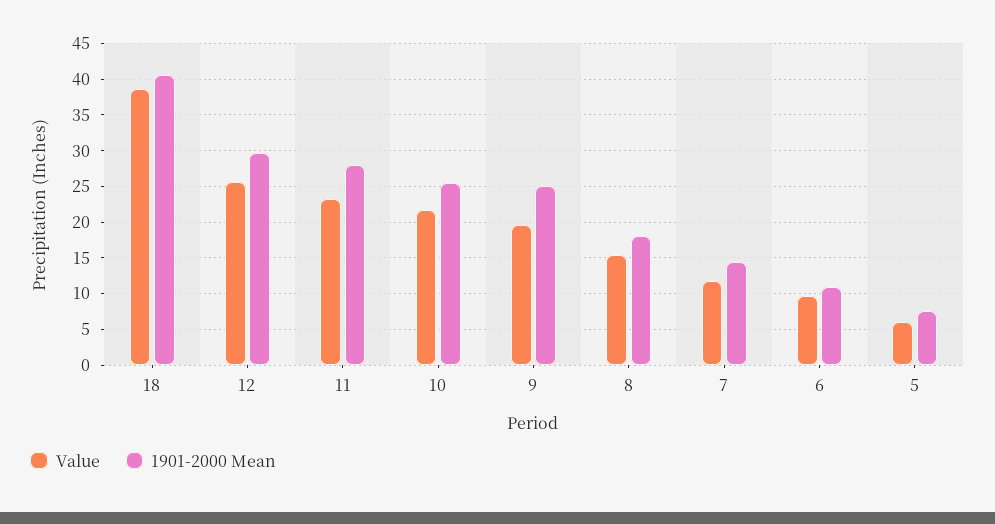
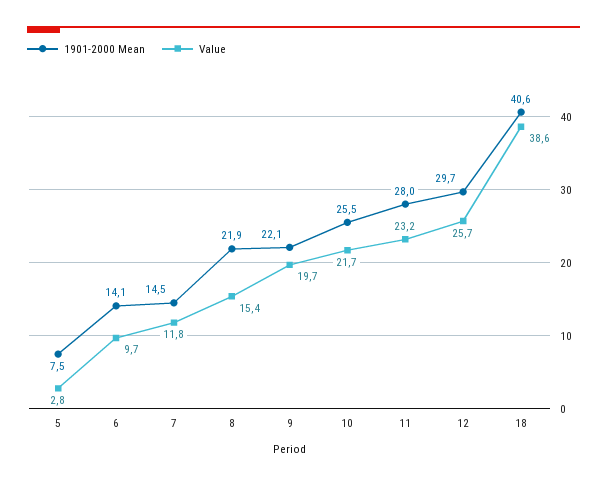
1901-2000 Mean, 9: 25 -> 22.1
1901-2000 Mean, 8: 18 -> 21.9
1901-2000 Mean, 6: 11 -> 14.1
Value, 5: 6 -> 2.8

